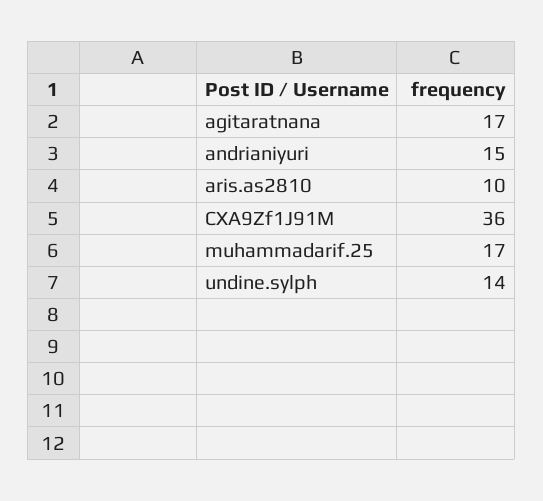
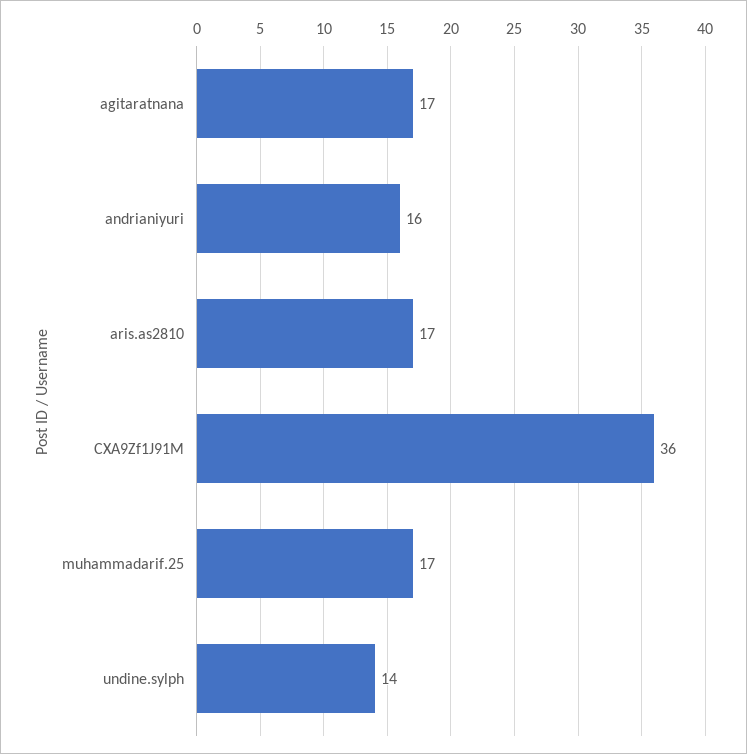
andrianiyuri: 15 -> 16
aris.as2810: 10 -> 17

